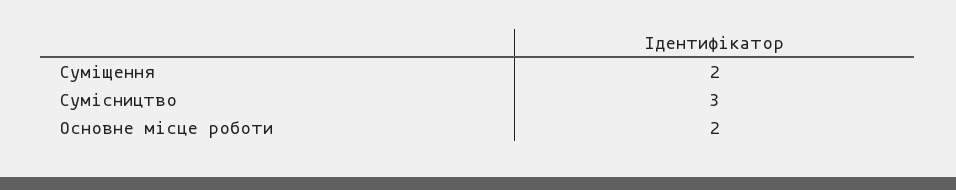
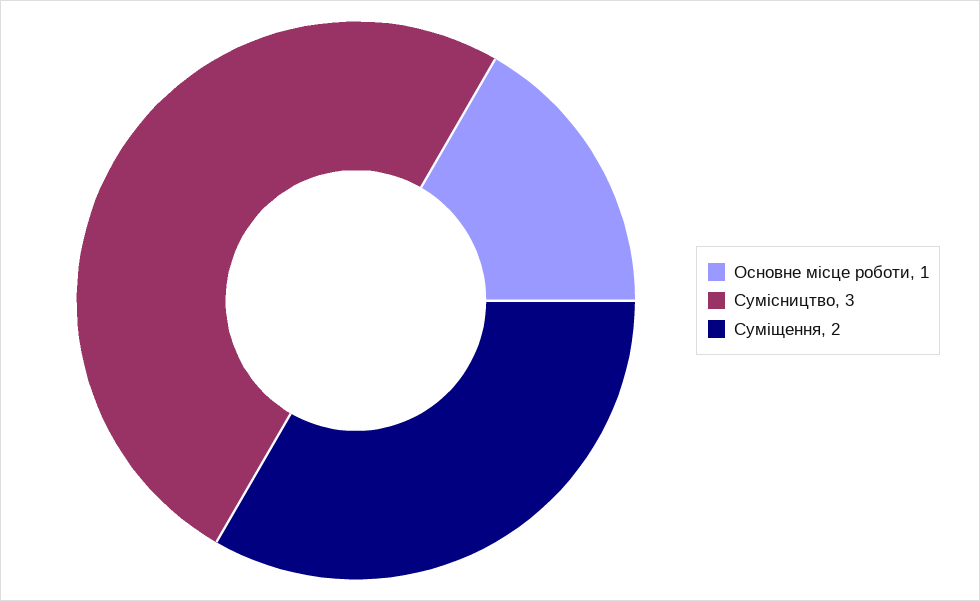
Основне місце роботи: 2 -> 1

